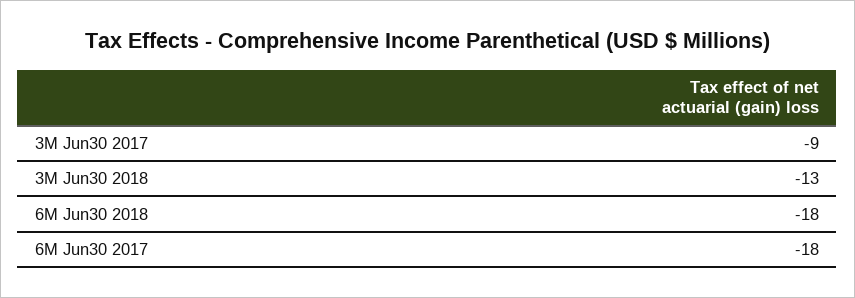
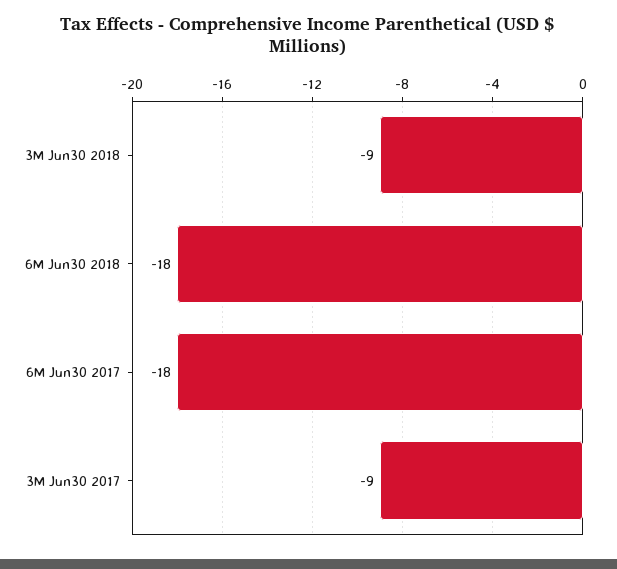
3M Jun30 2018: -13 -> -9

